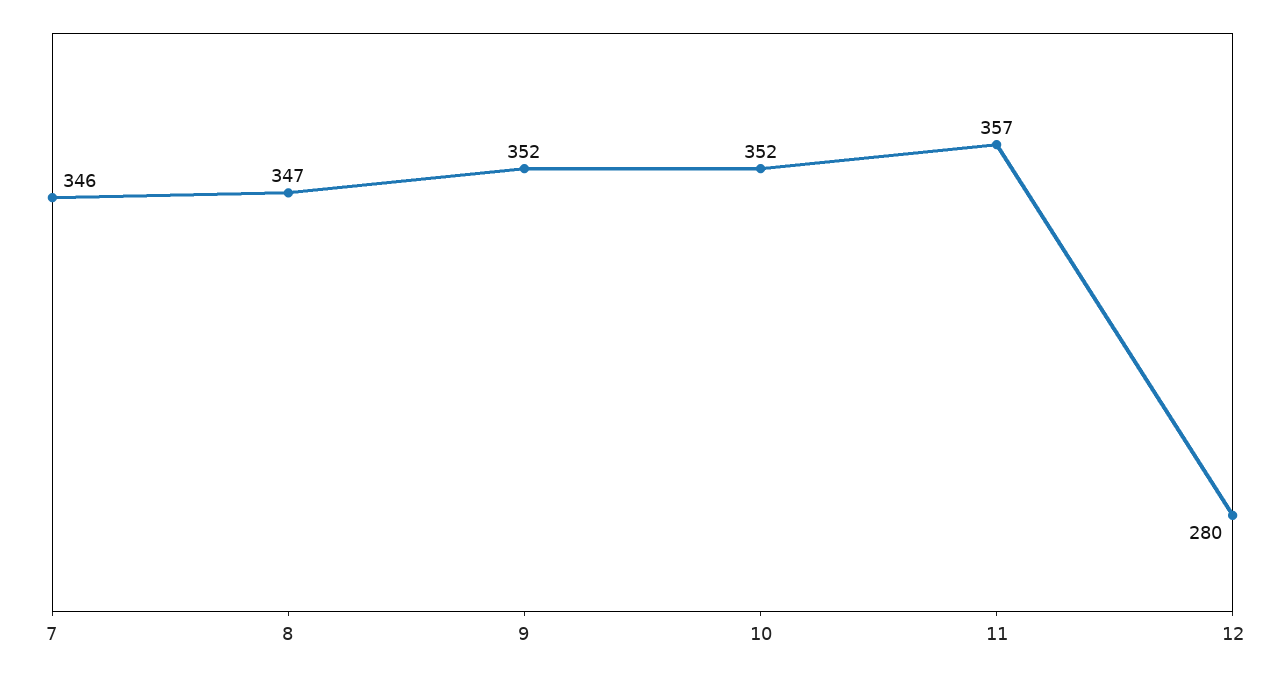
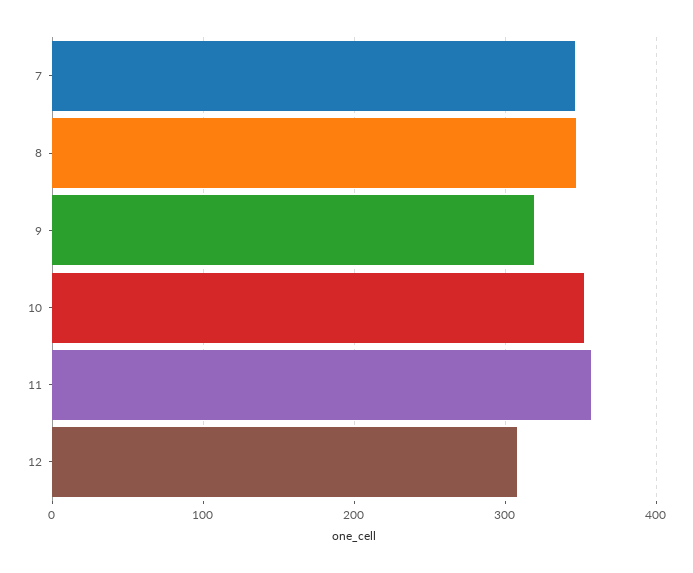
9: 352 -> 320
12: 280 -> 310

